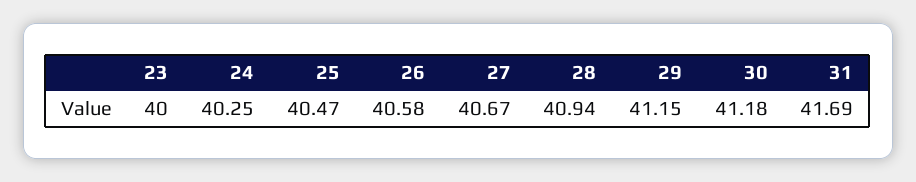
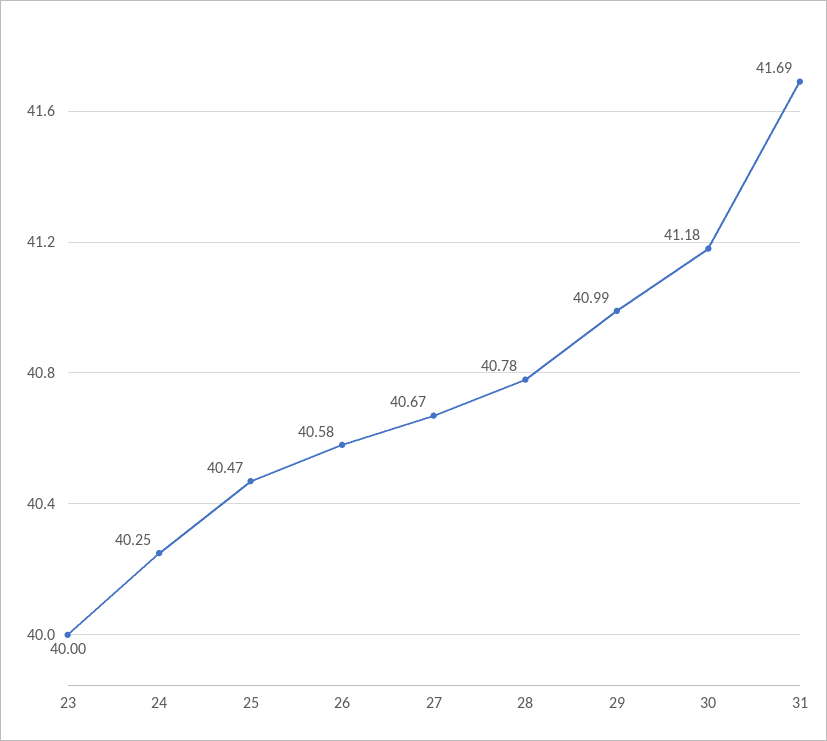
28: 40.94 -> 40.78
29: 41.15 -> 40.99

